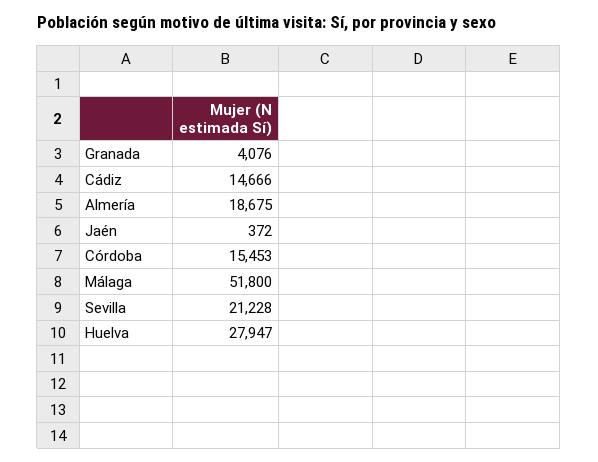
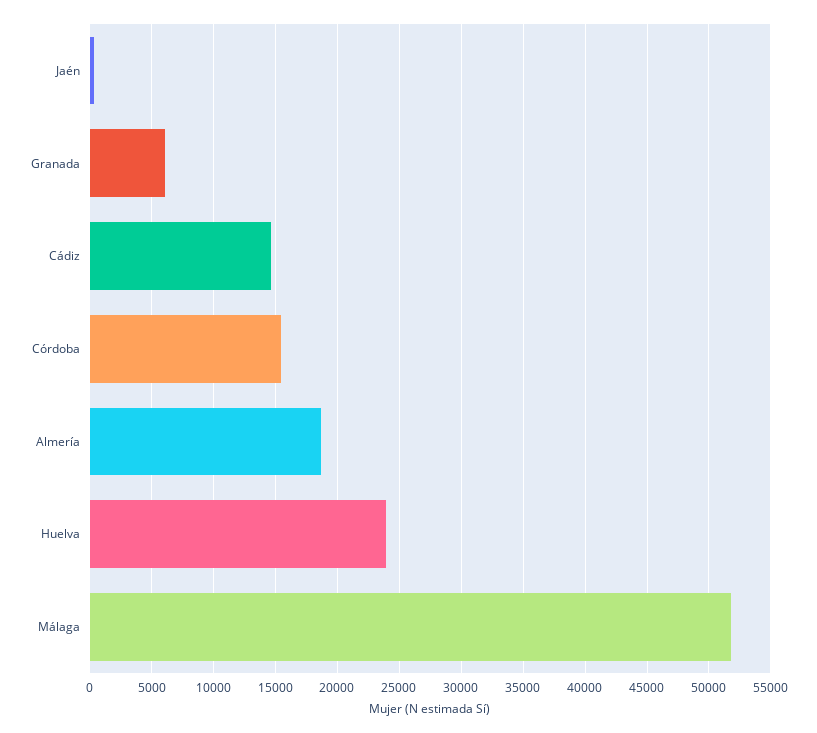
Granada: 4076 -> 6000
Sevilla: 21228 -> none
Huelva: 27947 -> 24000

